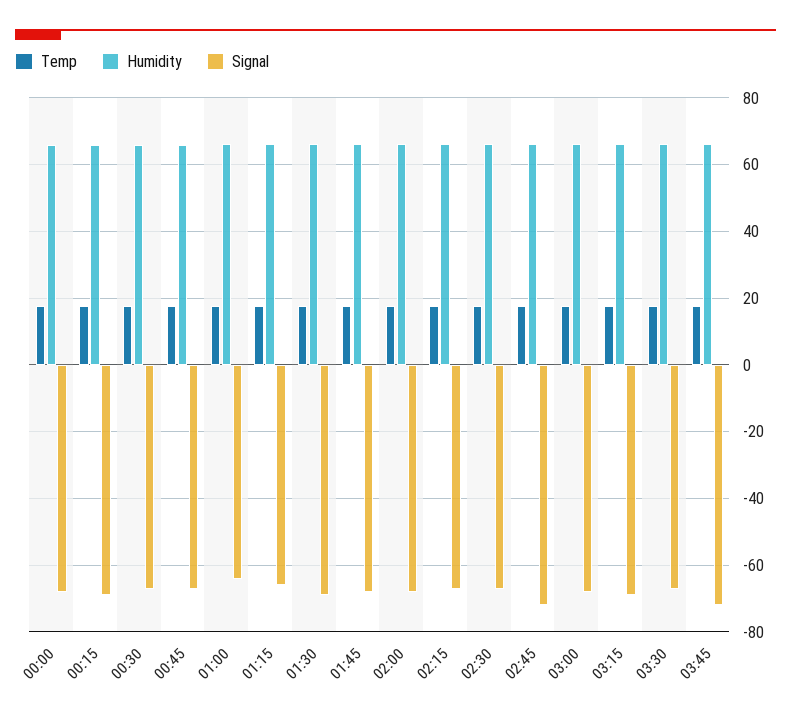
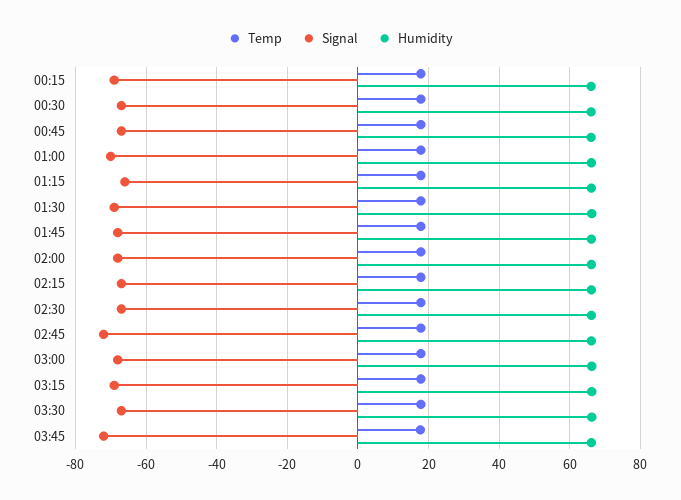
Temp, 00:00: 18 -> none
Humidity, 00:00: 66 -> none
Signal, 00:00: -68 -> none
Signal, 01:00: -64 -> -70

